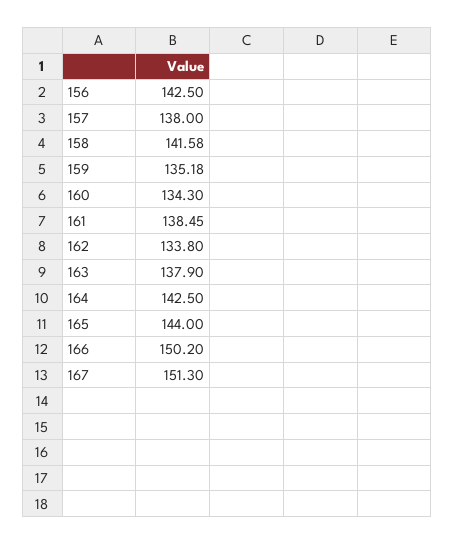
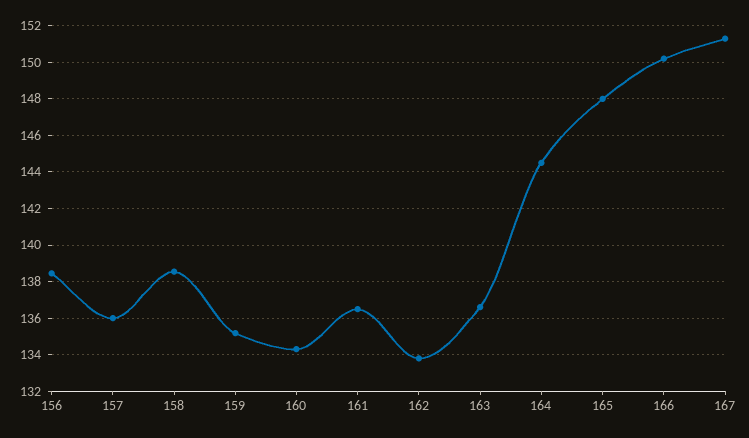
156: 142.5 -> 138.5
157: 138 -> 136
158: 141.58 -> 138.5
161: 138.45 -> 136.5
163: 137.9 -> 136.5
164: 142.5 -> 144.5
165: 144 -> 148

